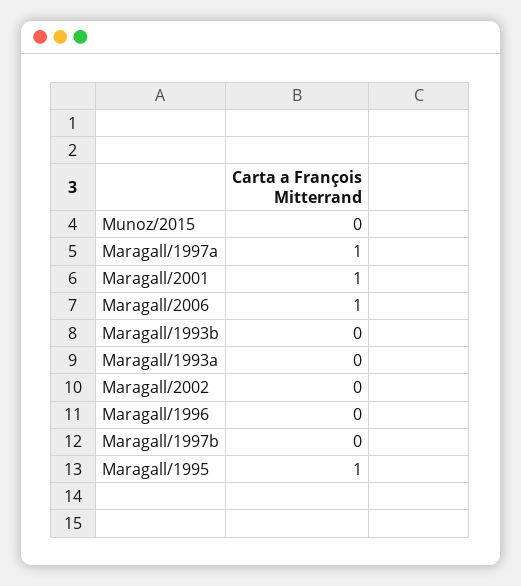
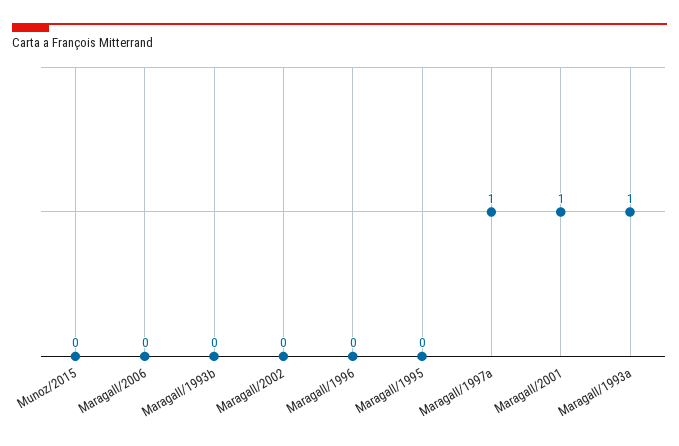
Maragall/2006: 1 -> 0
Maragall/1993a: 0 -> 1
Maragall/1997b: 0 -> none
Maragall/1995: 1 -> 0

